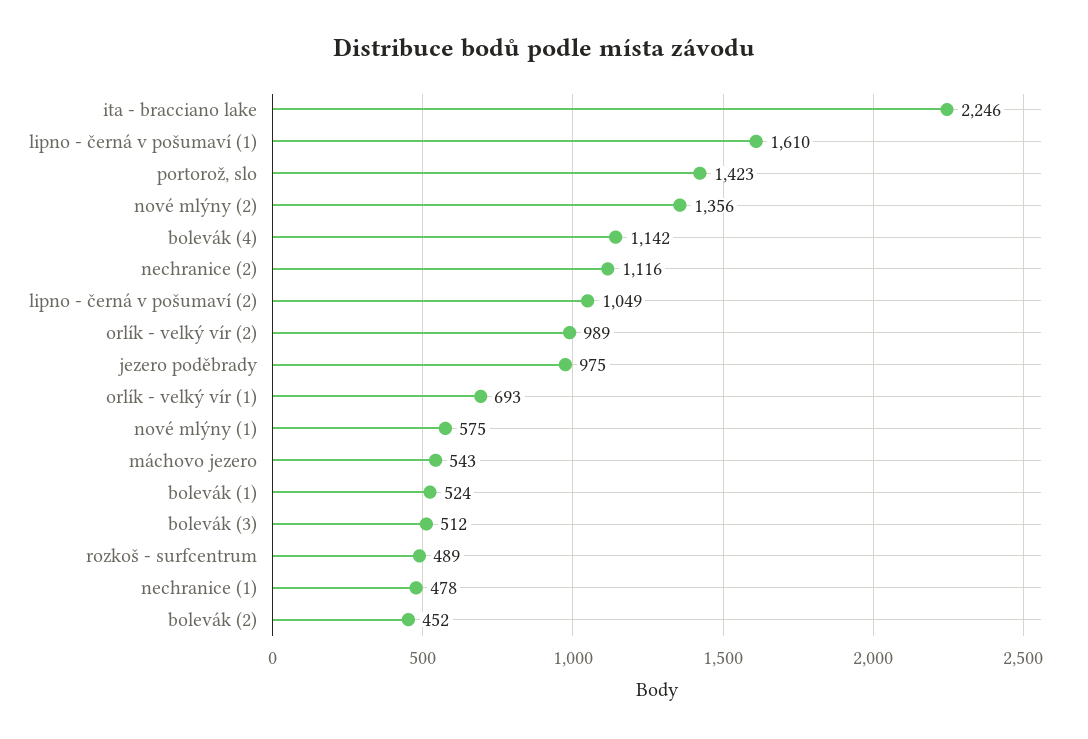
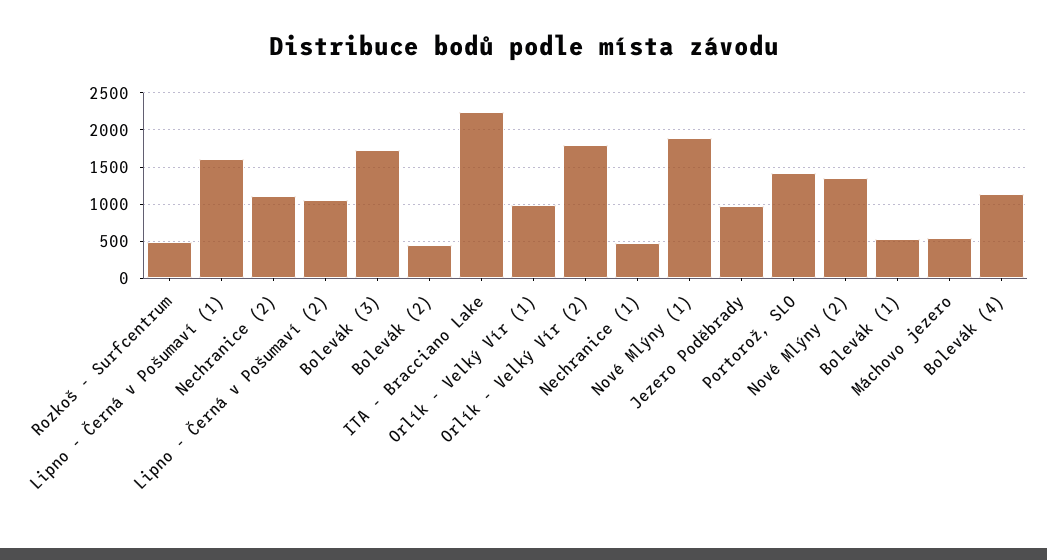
orlík - velký vír (2): 989 -> 1800
orlík - velký vír (1): 693 -> 1000
nové mlýny (1): 575 -> 1900
bolevák (3): 512 -> 1700

